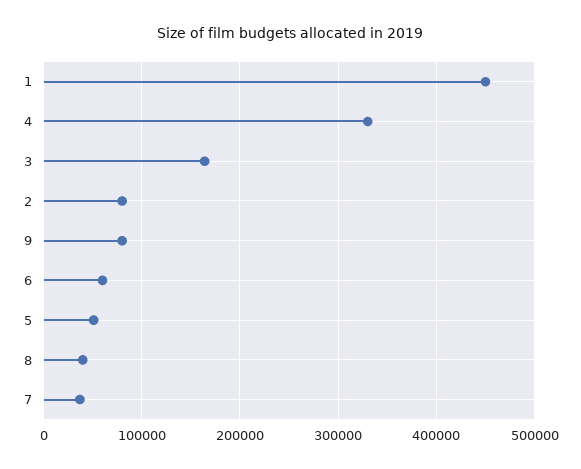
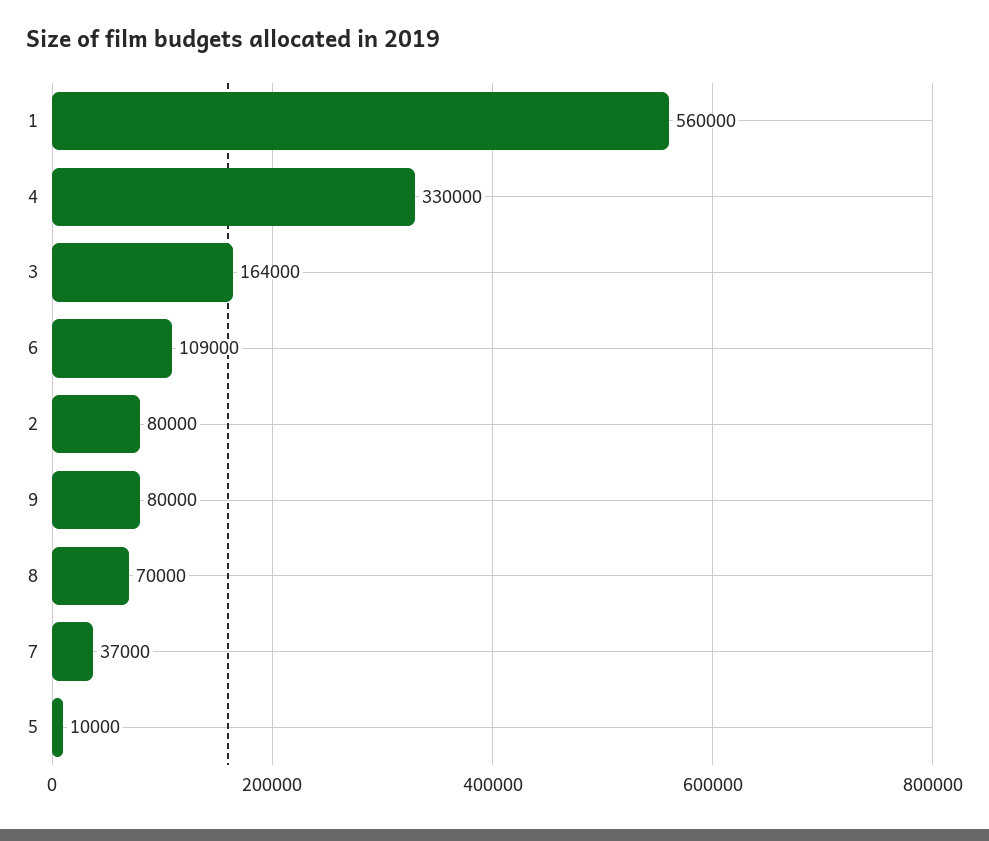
1: 450000 -> 560000
6: 60000 -> 109000
5: 50000 -> 10000
8: 40000 -> 70000

